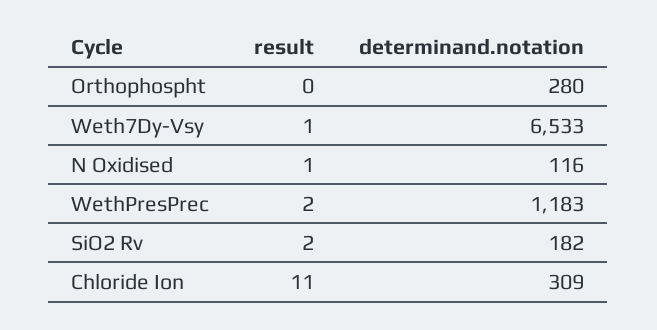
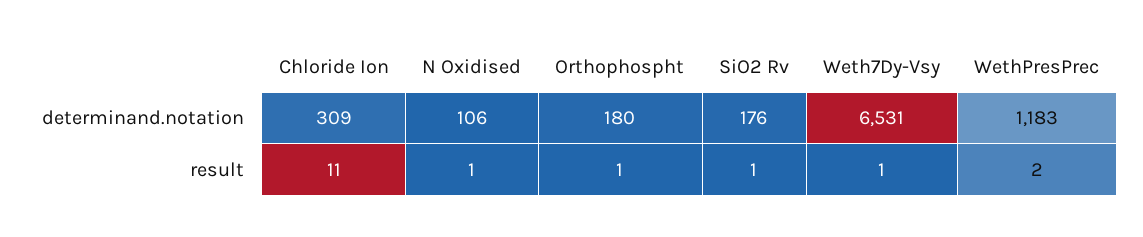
result, Orthophospht: 0 -> 1
determinand.notation, Orthophospht: 280 -> 180
determinand.notation, Weth7Dy-Vsy: 6533 -> 6531
determinand.notation, N Oxidised: 116 -> 106
result, SiO2 Rv: 2 -> 1
determinand.notation, SiO2 Rv: 182 -> 176

